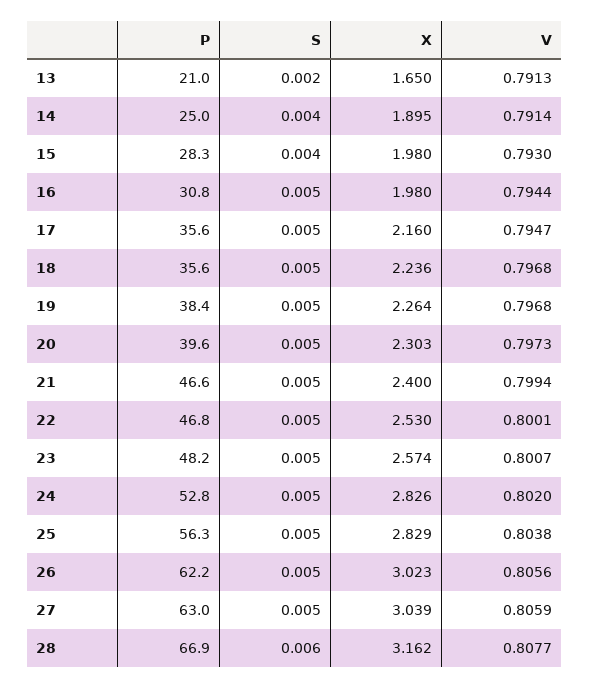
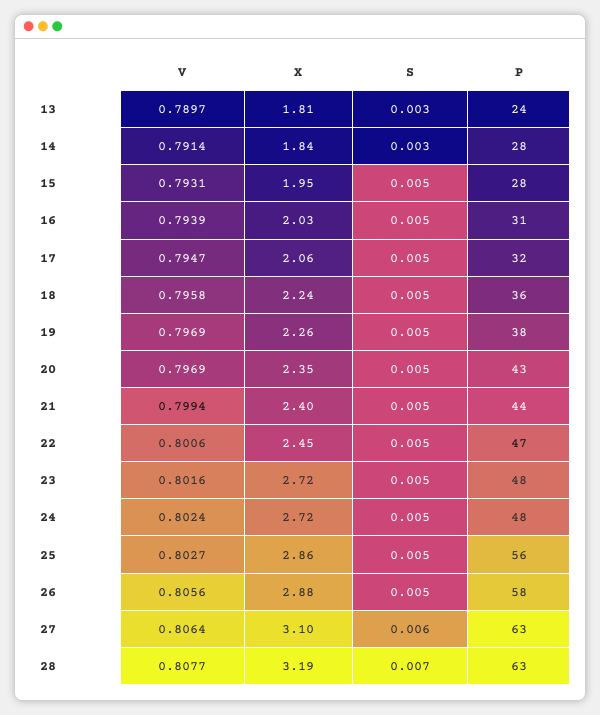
P, 13: 21 -> 24
S, 13: 0.002 -> 0.003
X, 13: 1.65 -> 1.81
V, 13: 0.7913 -> 0.7897
P, 14: 25 -> 28
S, 14: 0.004 -> 0.003
X, 14: 1.895 -> 1.84
S, 15: 0.004 -> 0.005
X, 15: 1.98 -> 1.95
V, 15: 0.793 -> 0.7931
X, 16: 1.98 -> 2.03
V, 16: 0.7944 -> 0.7939
P, 17: 35.6 -> 32
X, 17: 2.16 -> 2.06
V, 18: 0.7968 -> 0.7958
V, 19: 0.7968 -> 0.7969
P, 20: 39.6 -> 43
X, 20: 2.303 -> 2.35
V, 20: 0.7973 -> 0.7969
P, 21: 46.6 -> 44
X, 22: 2.53 -> 2.45
V, 22: 0.8001 -> 0.8006
X, 23: 2.574 -> 2.72
V, 23: 0.8007 -> 0.8016
P, 24: 52.8 -> 48
X, 24: 2.826 -> 2.72
V, 24: 0.802 -> 0.8024
X, 25: 2.829 -> 2.86
V, 25: 0.8038 -> 0.8027
P, 26: 62.2 -> 58
X, 26: 3.023 -> 2.88
S, 27: 0.005 -> 0.006
X, 27: 3.039 -> 3.1
V, 27: 0.8059 -> 0.8064
P, 28: 66.9 -> 63
S, 28: 0.006 -> 0.007
X, 28: 3.162 -> 3.19

